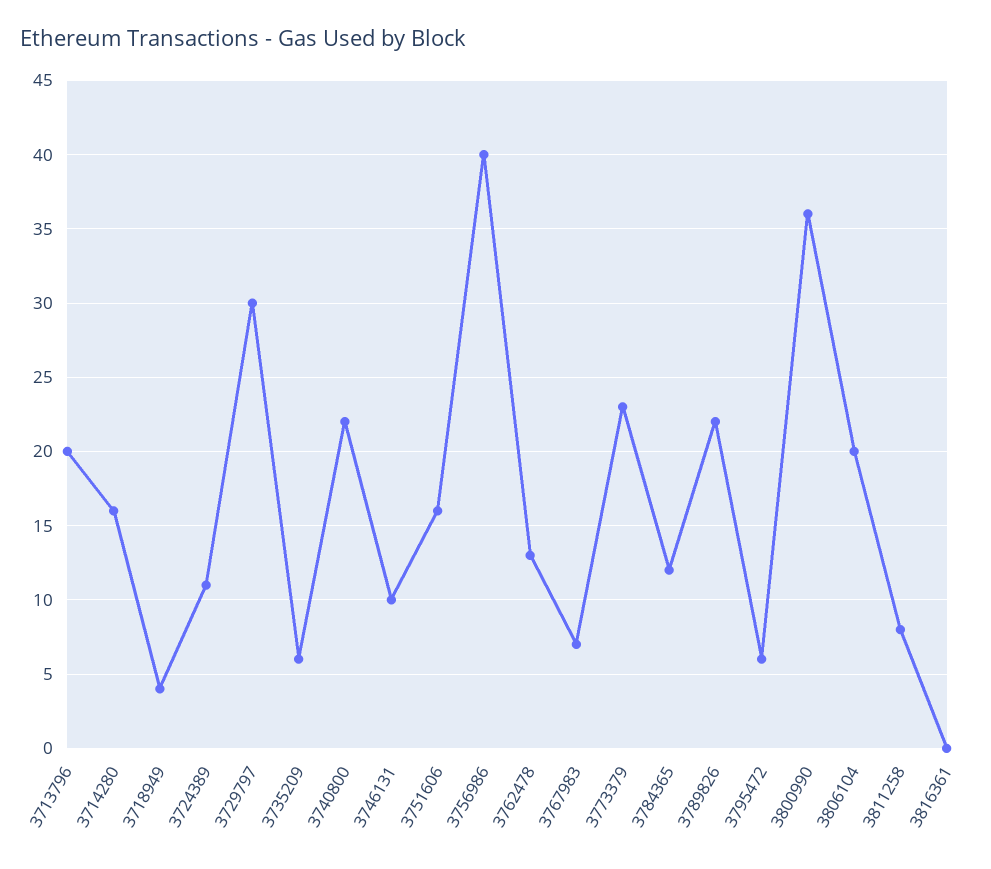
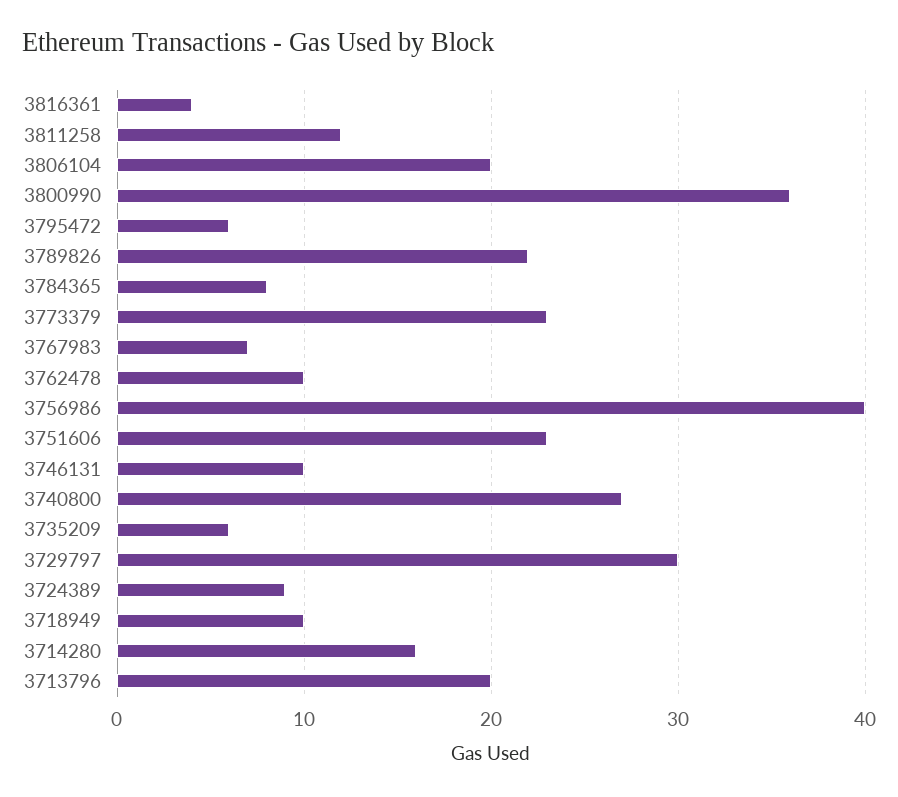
3718949: 4 -> 10
3724389: 11 -> 9
3740800: 22 -> 27
3751606: 16 -> 23
3762478: 13 -> 10
3784365: 12 -> 8
3811258: 8 -> 12
3816361: 0 -> 4

